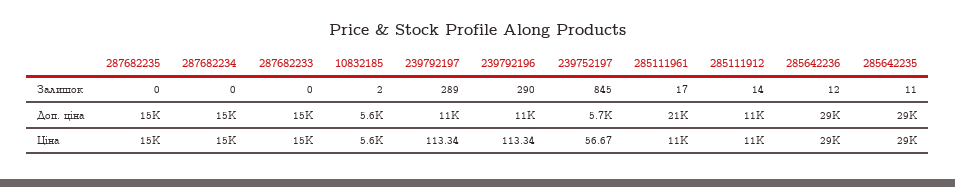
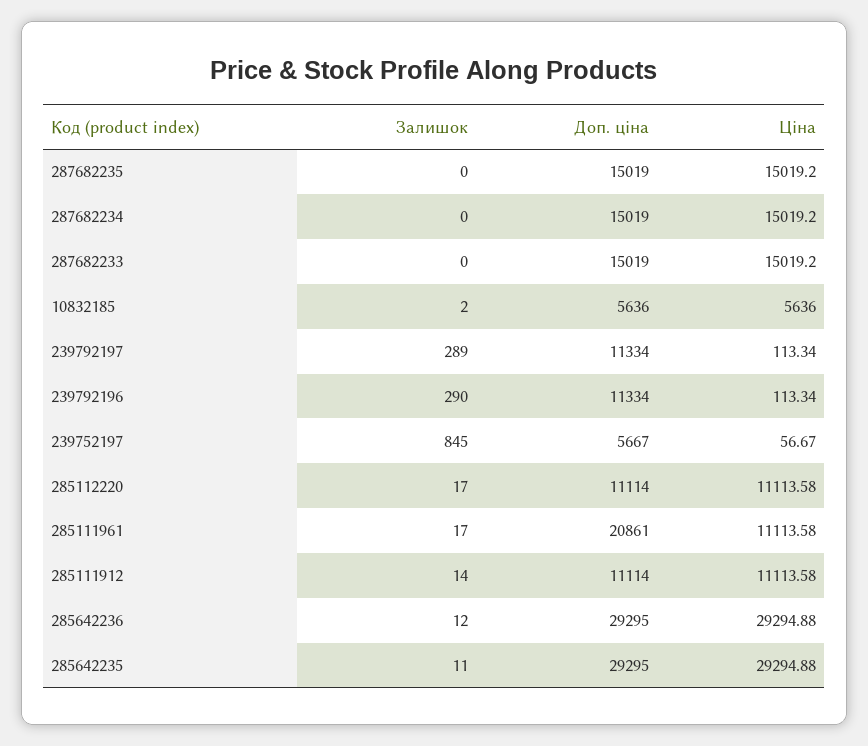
285112220, Залишок: none -> 17
285112220, Доп. ціна: none -> 11114
285112220, Ціна: none -> 11113.58

